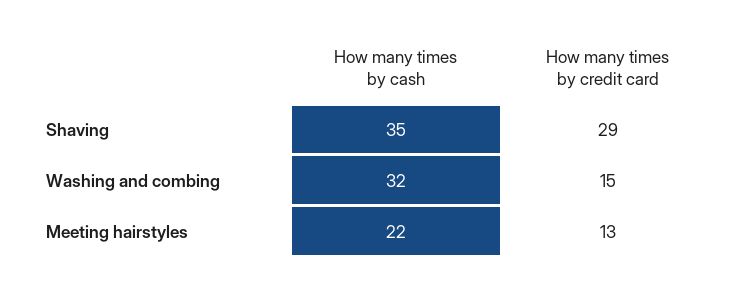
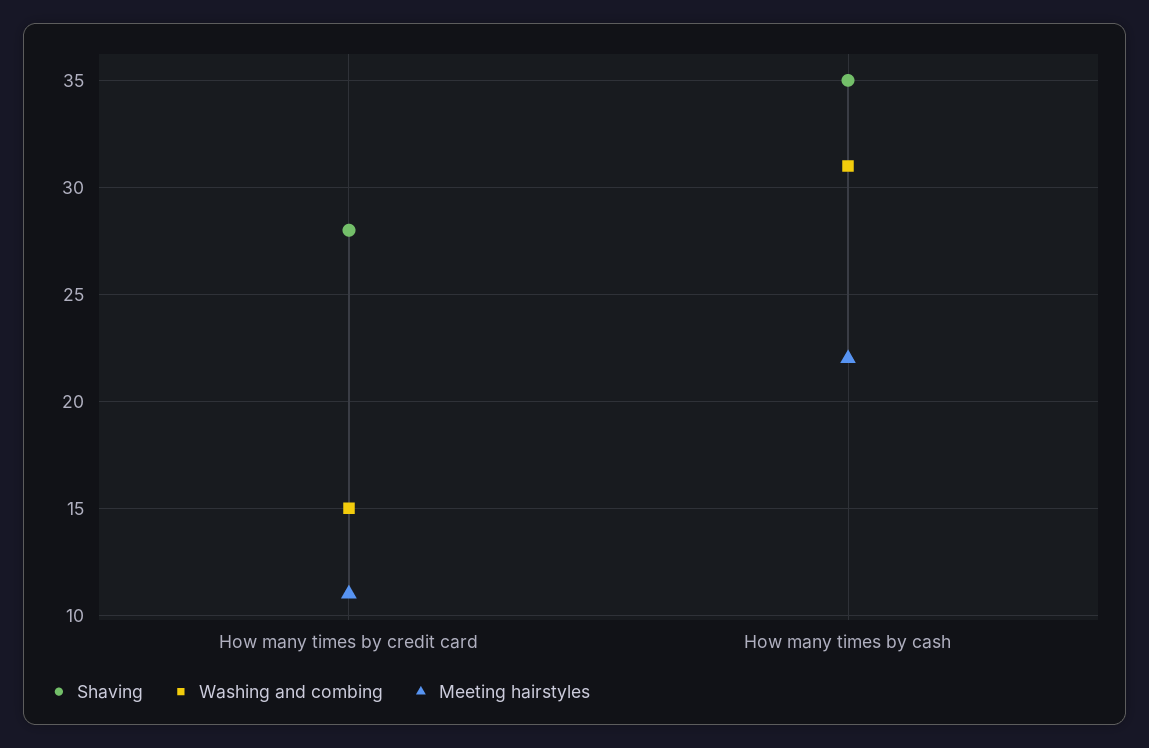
Shaving, How many times by credit card: 29 -> 28
Washing and combing, How many times by cash: 32 -> 31
Meeting hairstyles, How many times by credit card: 13 -> 11

